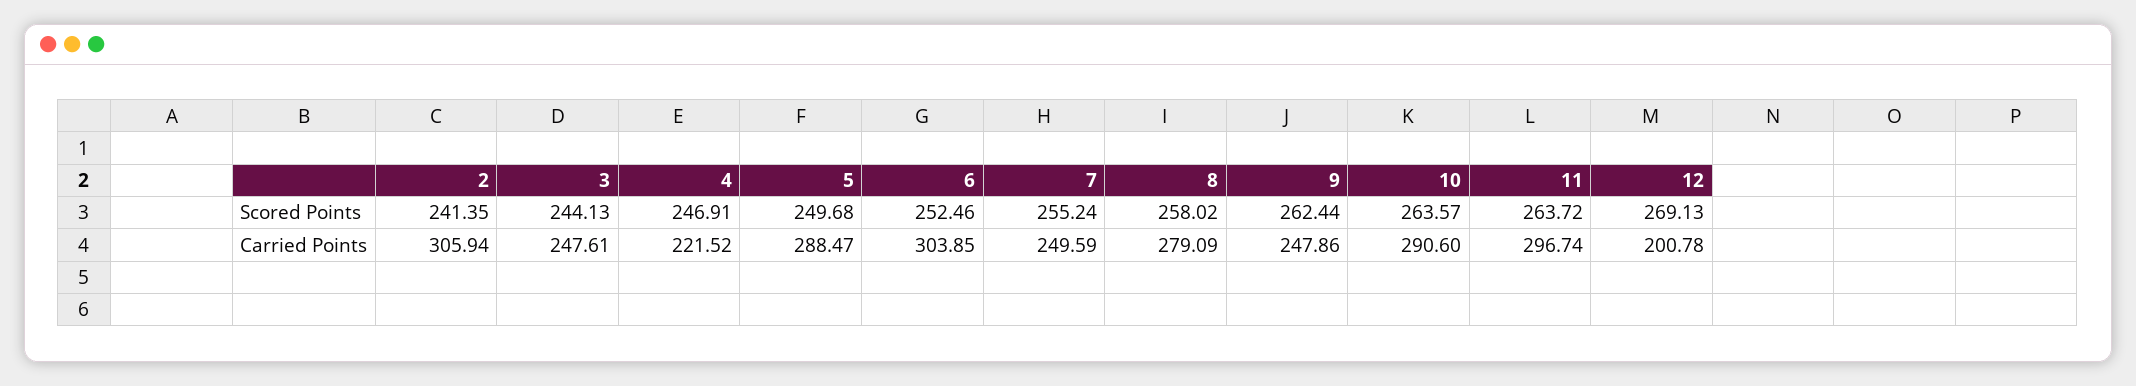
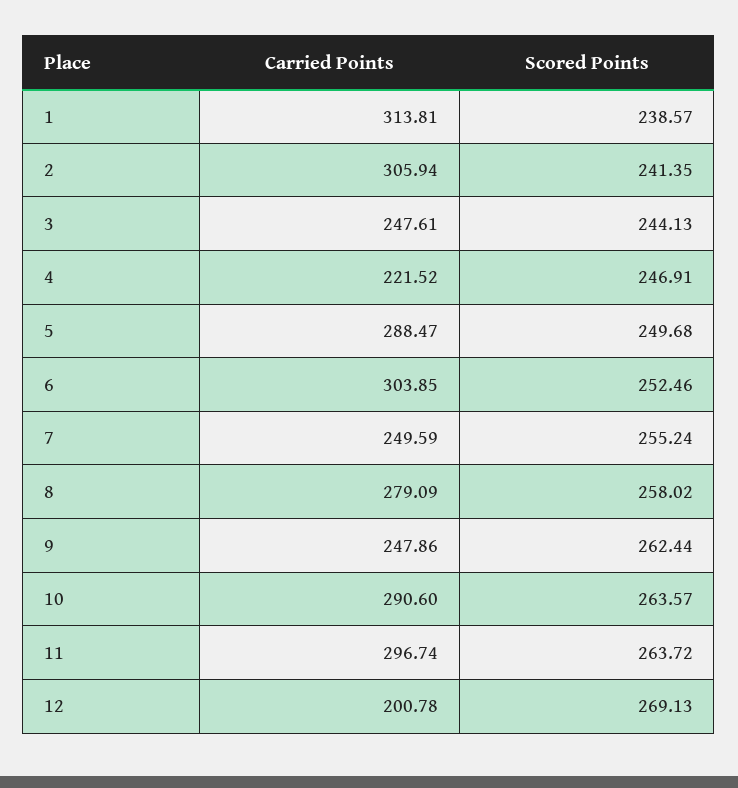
1, Carried Points: none -> 313.81
1, Scored Points: none -> 238.57

